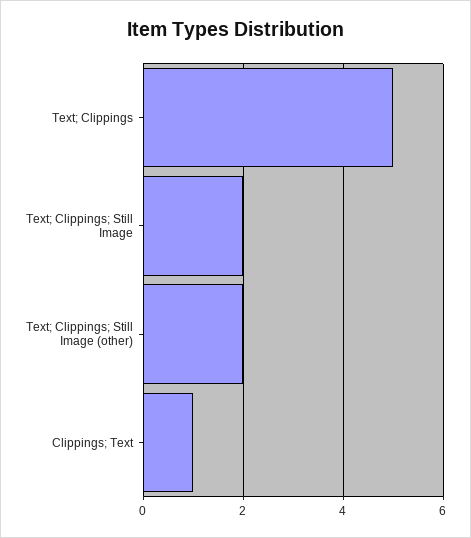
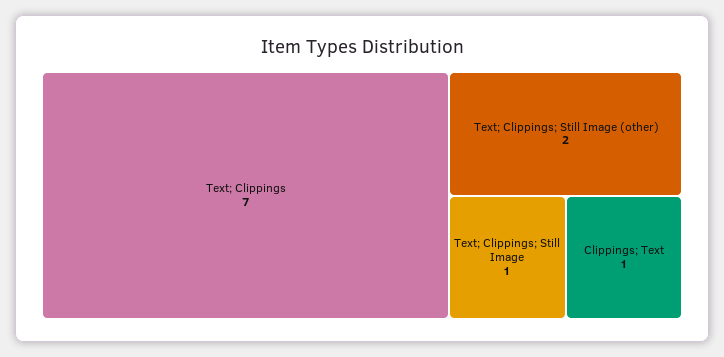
Text; Clippings: 5 -> 7
Text; Clippings; Still Image: 2 -> 1

